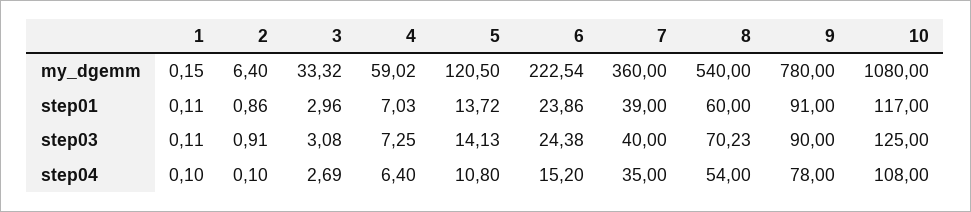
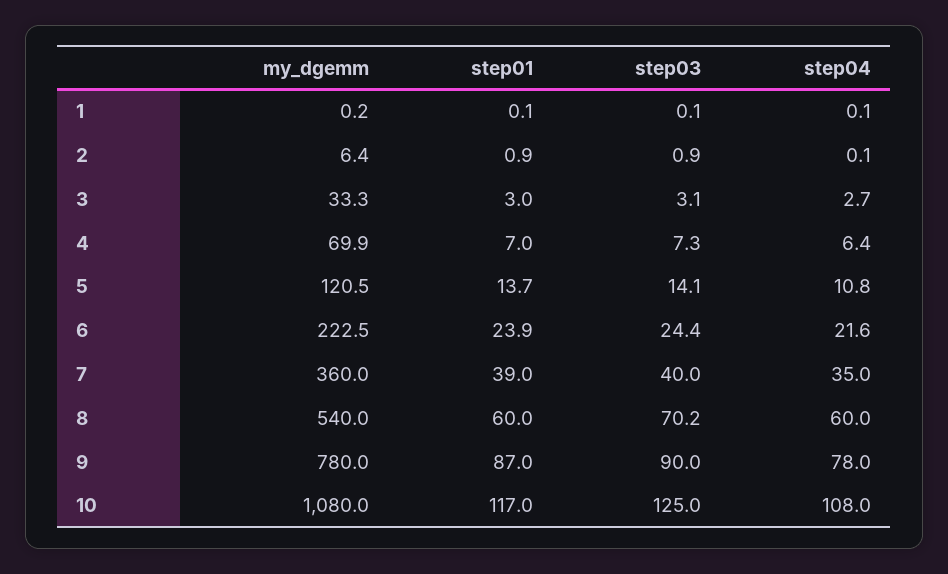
4, my_dgemm: 59.02 -> 69.9
9, step01: 91 -> 87
6, step04: 15.2 -> 21.6
8, step04: 54 -> 60

